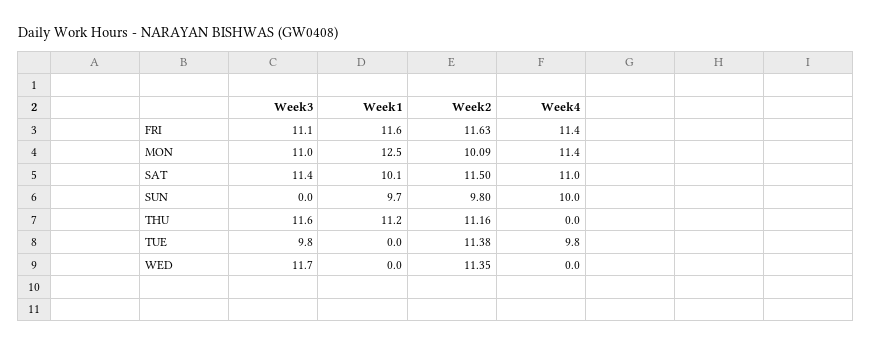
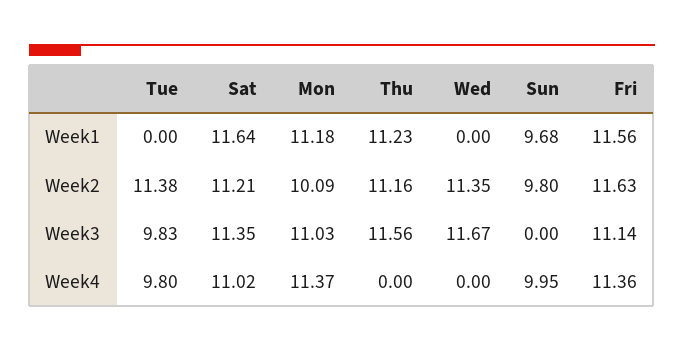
Week1, MON: 12.5 -> 11.18
Week1, SAT: 10.1 -> 11.64
Week2, SAT: 11.5 -> 11.21

